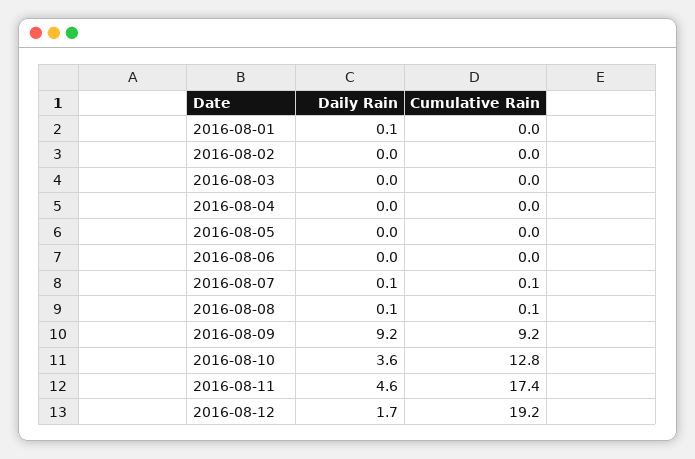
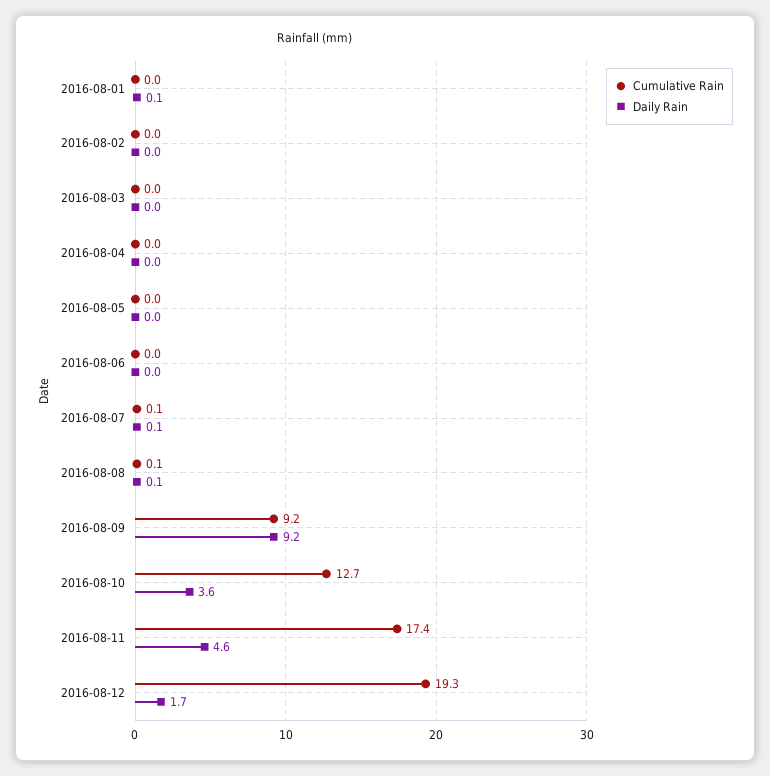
Cumulative Rain, 2016-08-10: 12.8 -> 12.7
Cumulative Rain, 2016-08-12: 19.2 -> 19.3

